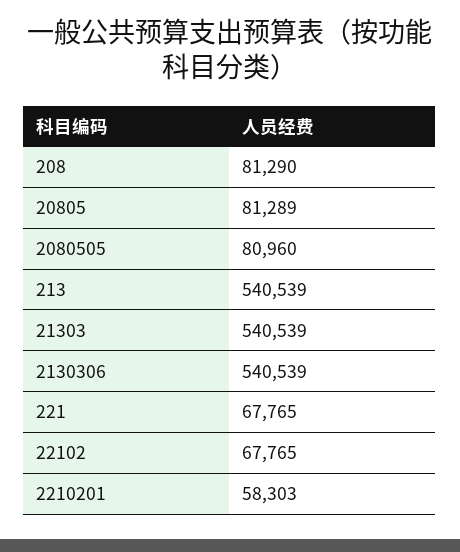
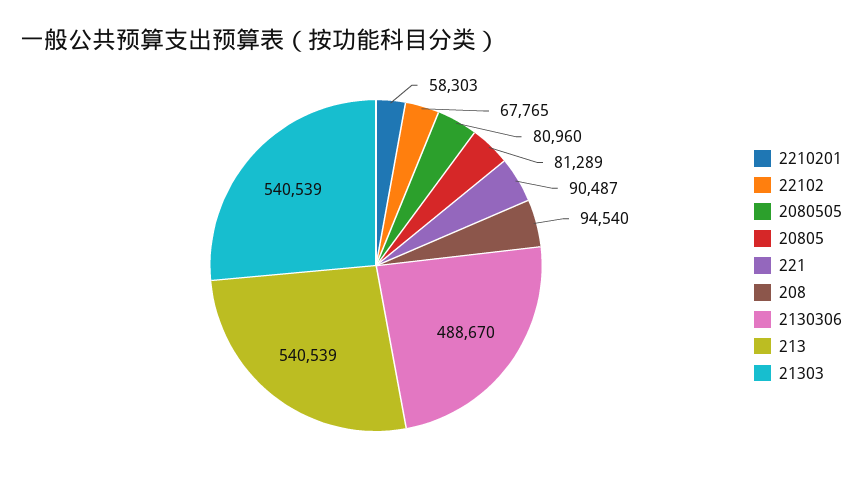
208: 81290 -> 94540
2130306: 540539 -> 488670
221: 67765 -> 90487

